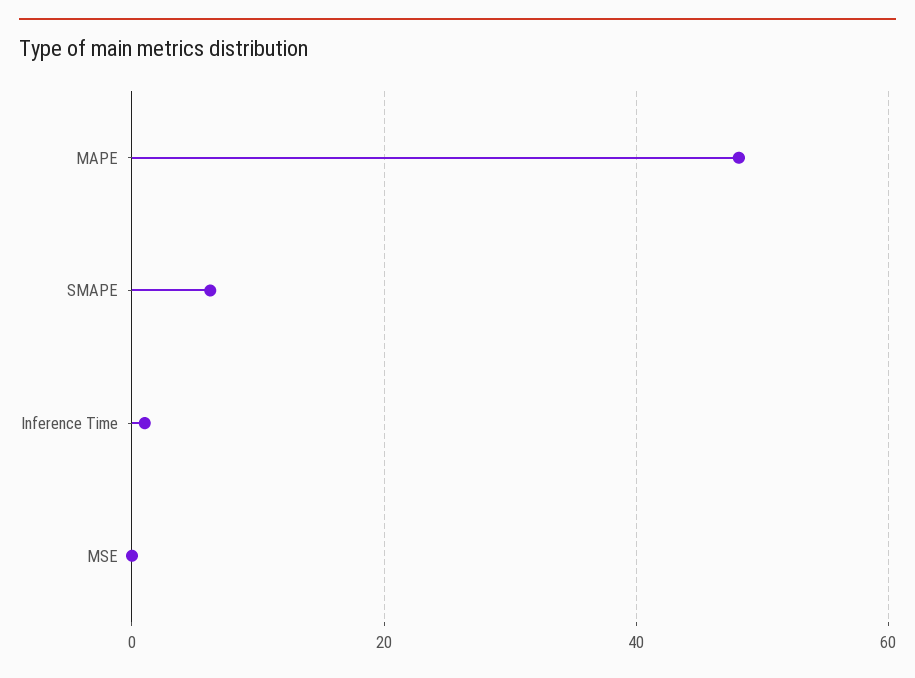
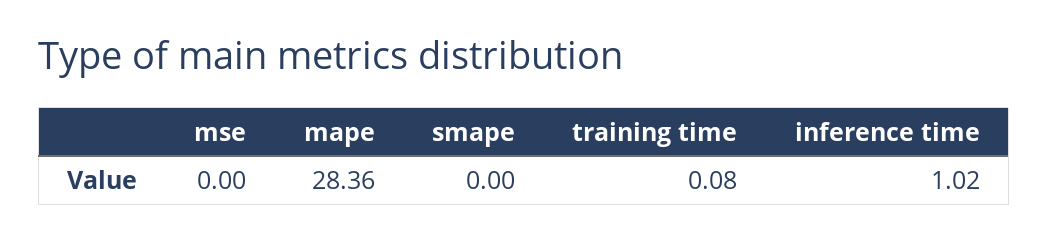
MAPE: 48 -> 28.36
SMAPE: 6 -> 0
training time: none -> 0.08

